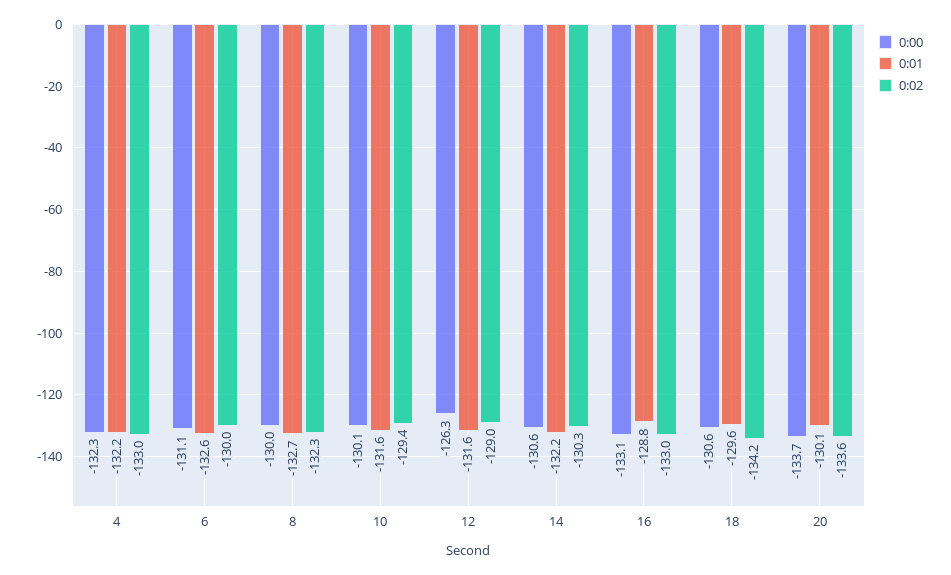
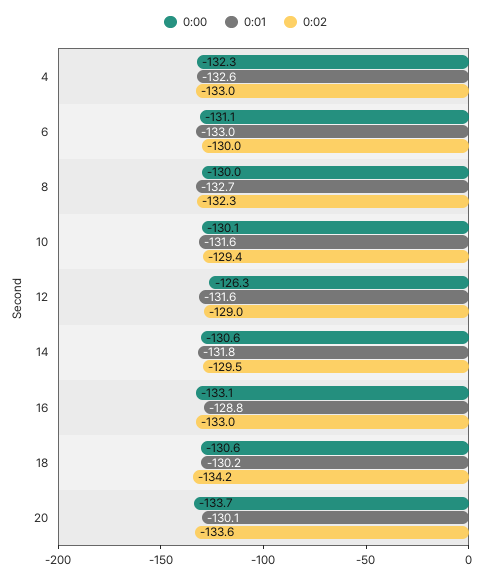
0:01, 4: -132.2 -> -132.6
0:01, 6: -132.6 -> -133
0:01, 14: -132.2 -> -131.8
0:02, 14: -130.3 -> -129.5
0:01, 18: -129.6 -> -130.2

